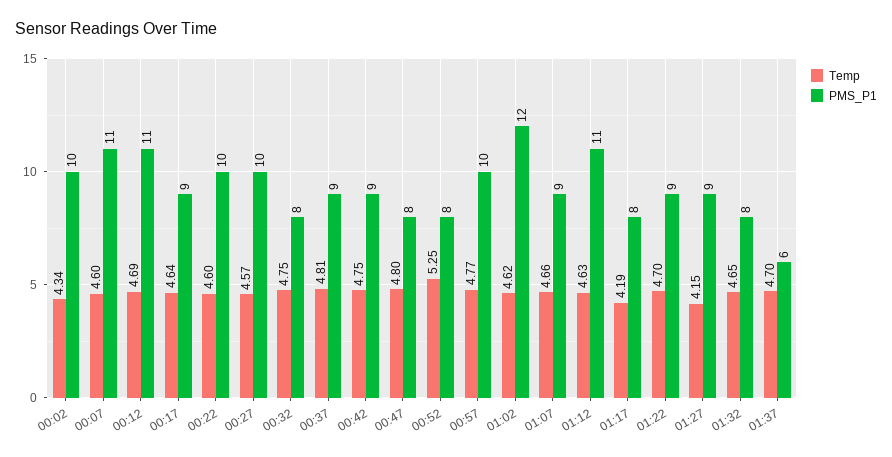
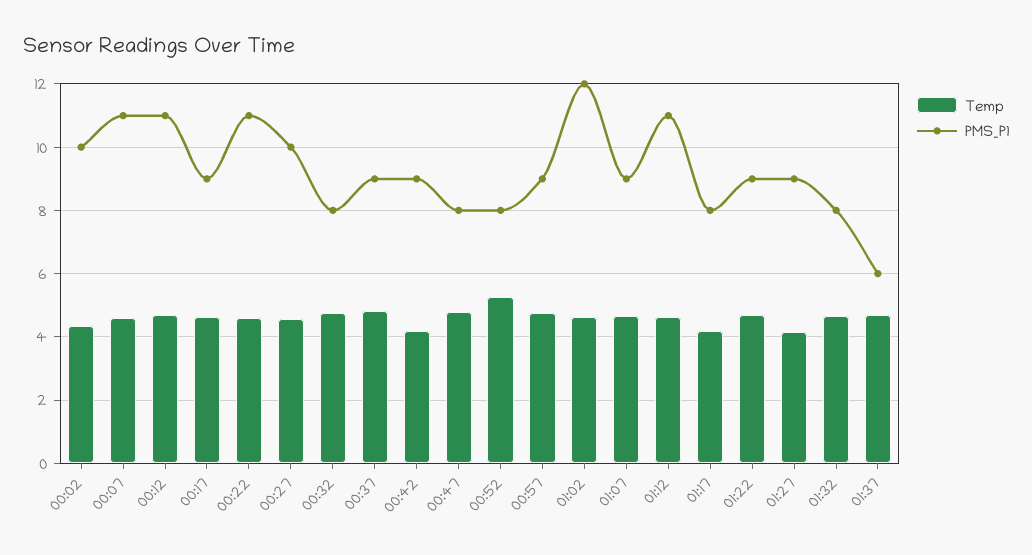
PMS_P1, 00:22: 10 -> 11
Temp, 00:42: 4.75 -> 4.2
PMS_P1, 00:57: 10 -> 9

